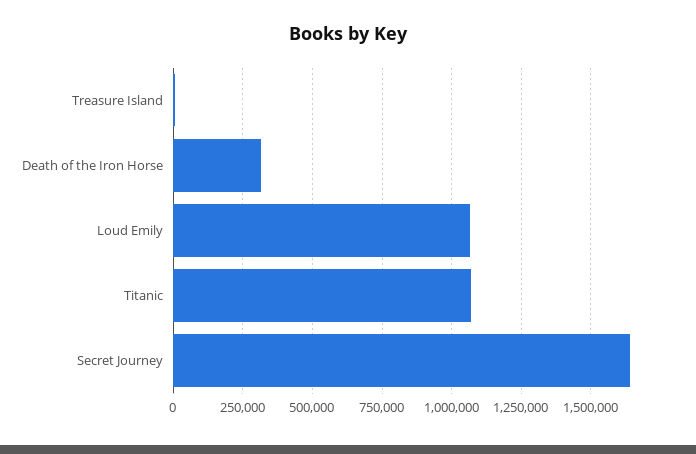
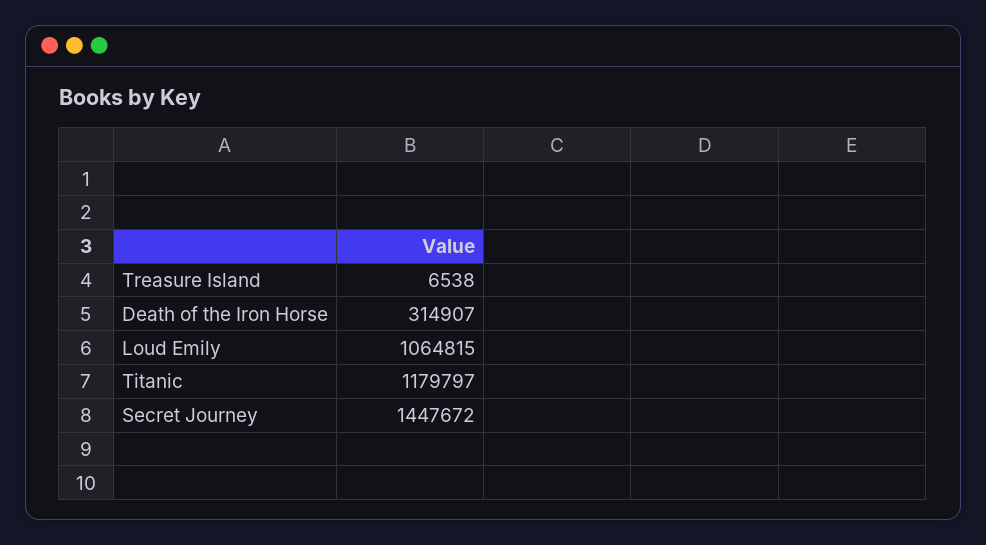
Titanic: 1075000 -> 1179797
Secret Journey: 1650000 -> 1447672

